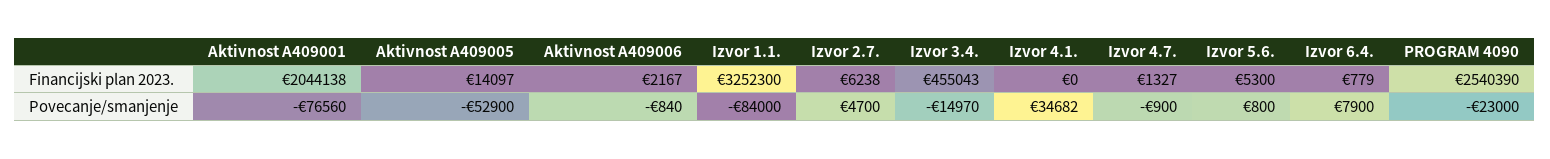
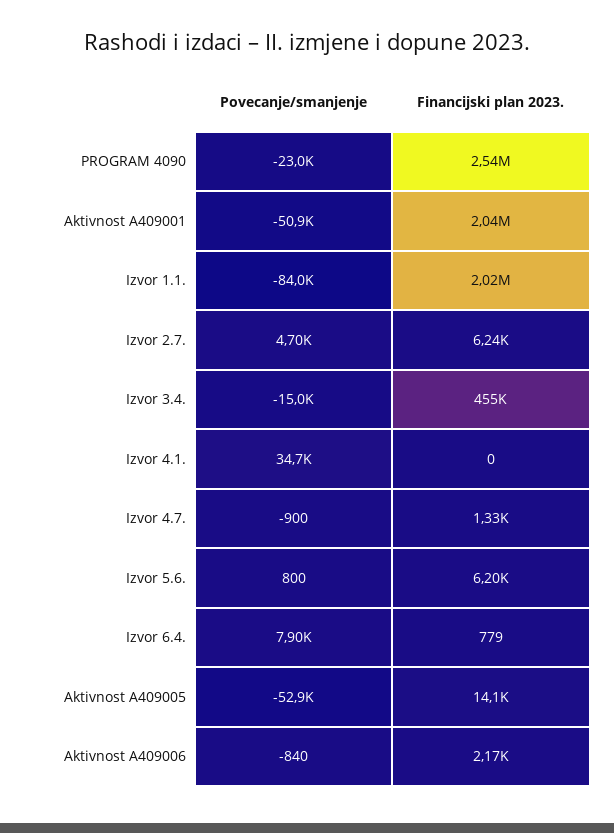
Izvor 1.1., Financijski plan 2023.: 3252300 -> 2020000
Izvor 5.6., Financijski plan 2023.: 5300 -> 6200
Aktivnost A409001, Povecanje/smanjenje: -76560 -> -50900

